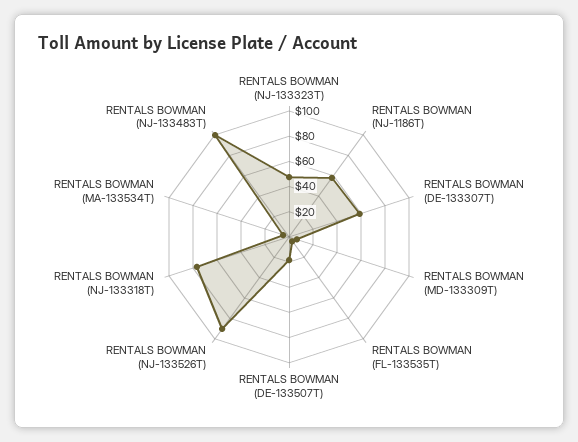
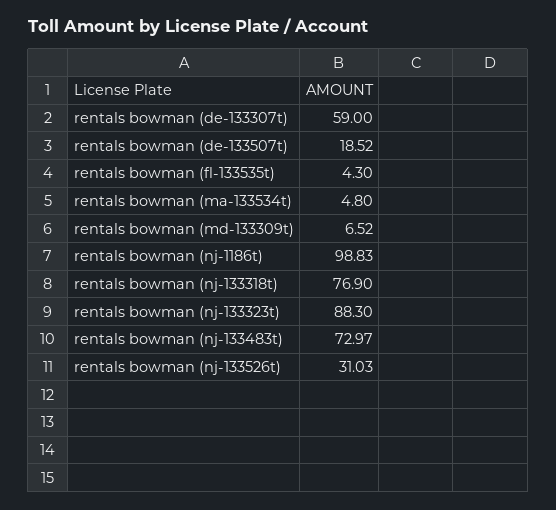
RENTALS BOWMAN (NJ-133323T): 50 -> 88.3
RENTALS BOWMAN (NJ-1186T): 60 -> 98.83
RENTALS BOWMAN (NJ-133526T): 90 -> 31.03
RENTALS BOWMAN (NJ-133483T): 100 -> 72.97

